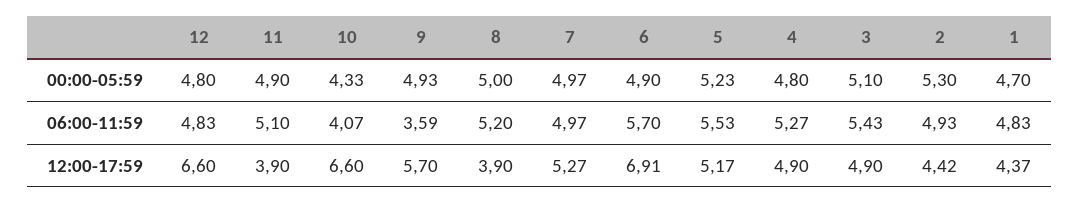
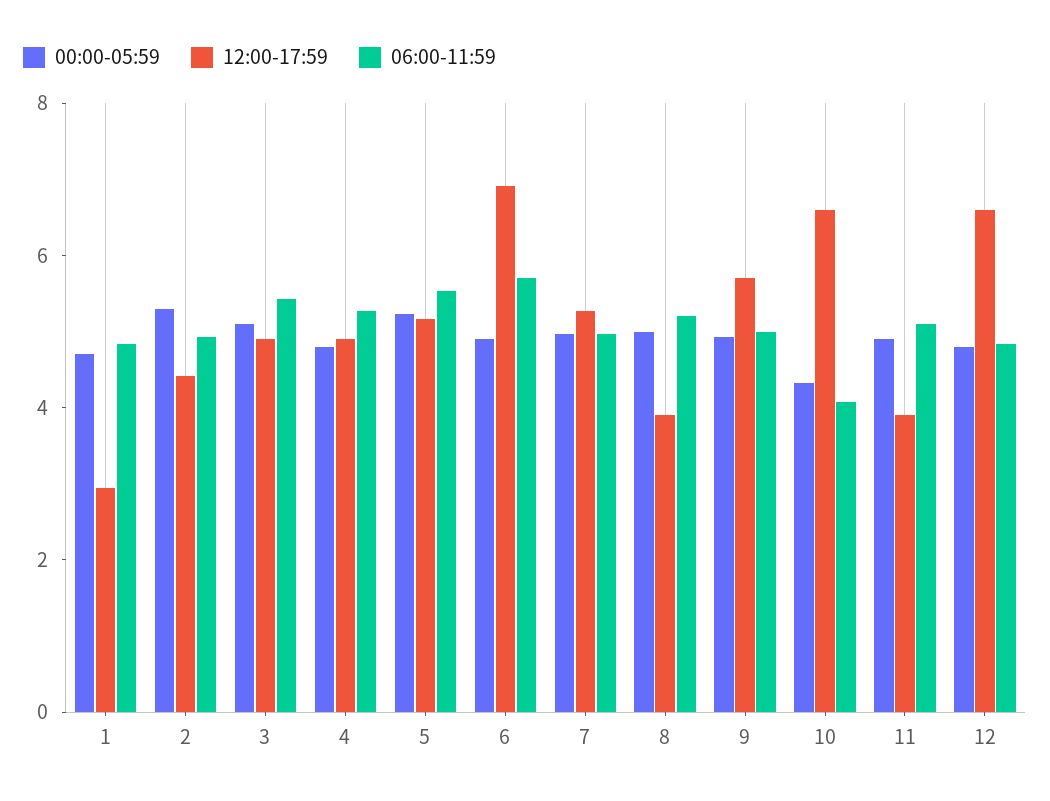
06:00-11:59, 9: 3.59 -> 5
12:00-17:59, 1: 4.37 -> 3

